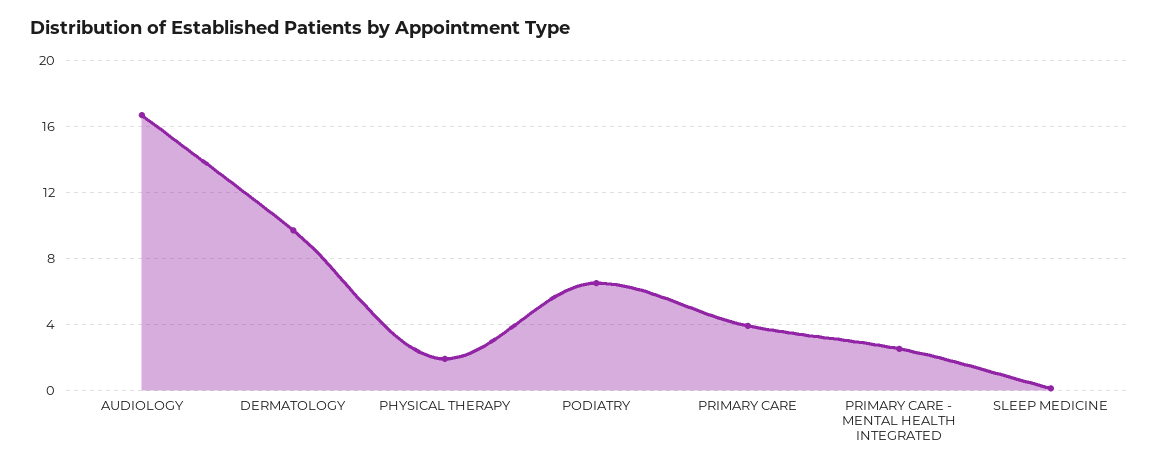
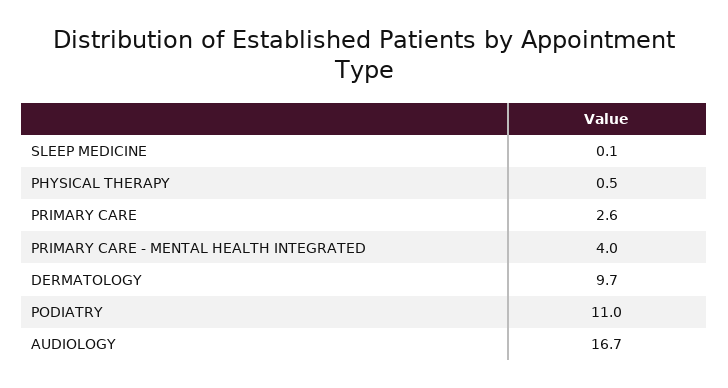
PHYSICAL THERAPY: 2 -> 0.5
PODIATRY: 6.5 -> 11
PRIMARY CARE: 4 -> 2.6
PRIMARY CARE - MENTAL HEALTH INTEGRATED: 2.5 -> 4

